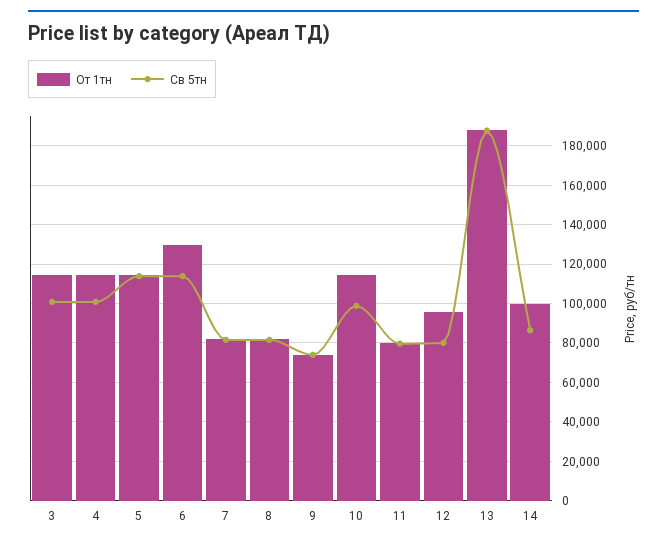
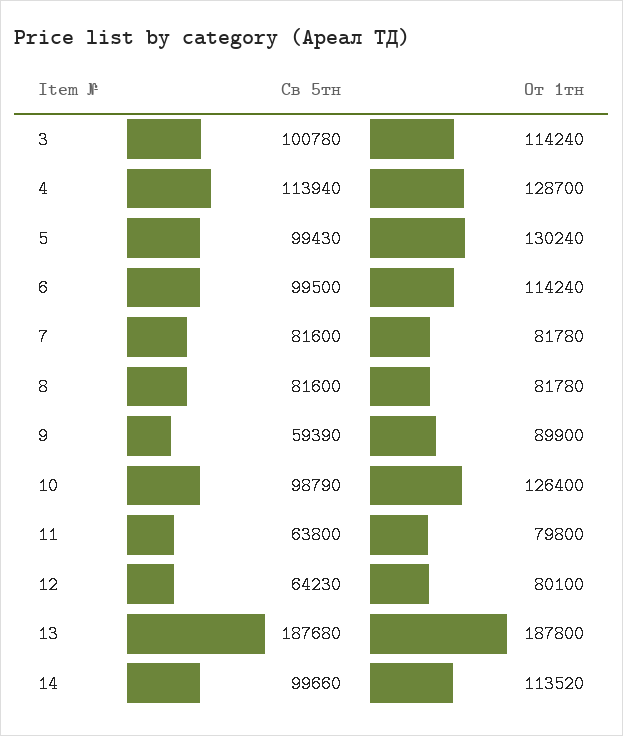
От 1тн, 4: 115000 -> 128700
Св 5тн, 4: 100000 -> 113940
От 1тн, 5: 115000 -> 130240
Св 5тн, 5: 115000 -> 99430
От 1тн, 6: 130000 -> 114240
Св 5тн, 6: 115000 -> 99500
От 1тн, 9: 75000 -> 89900
Св 5тн, 9: 75000 -> 59390
От 1тн, 10: 115000 -> 126400
Св 5тн, 11: 80000 -> 63800
От 1тн, 12: 95000 -> 80100
Св 5тн, 12: 80000 -> 64230
От 1тн, 14: 100000 -> 113520
Св 5тн, 14: 85000 -> 99660

